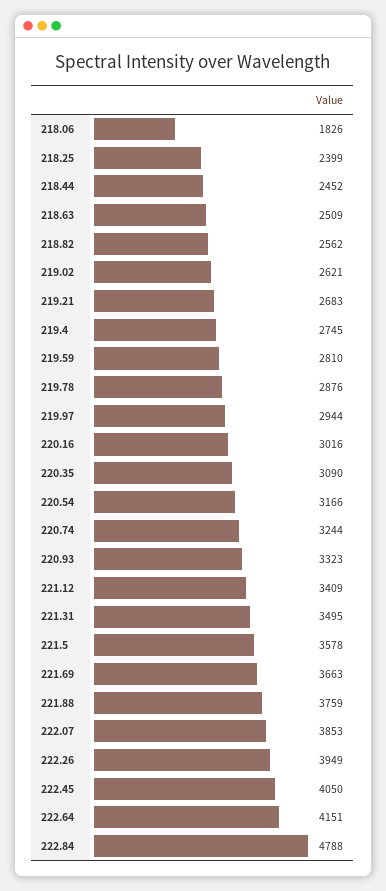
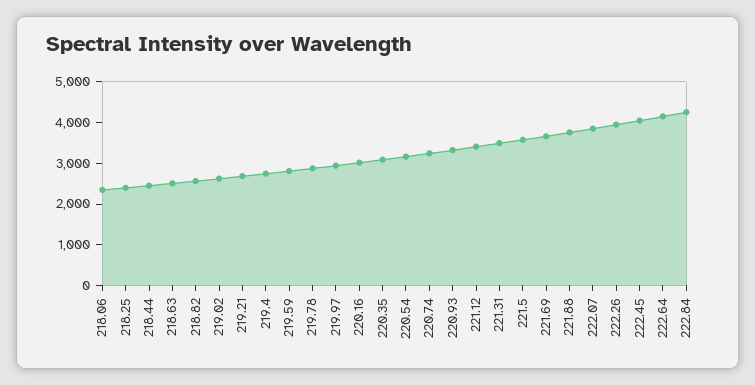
218.06: 1826 -> 2400
222.84: 4788 -> 4200

